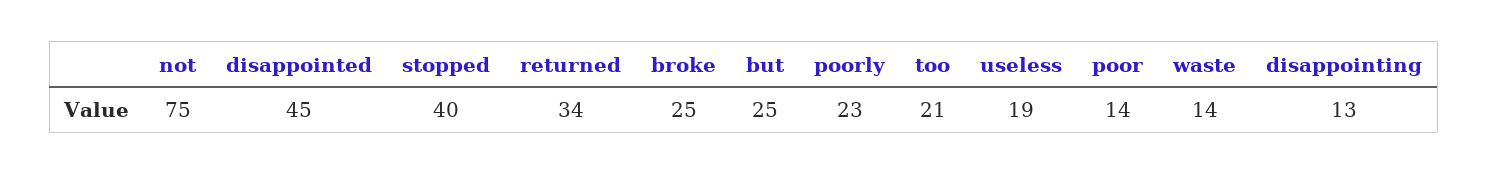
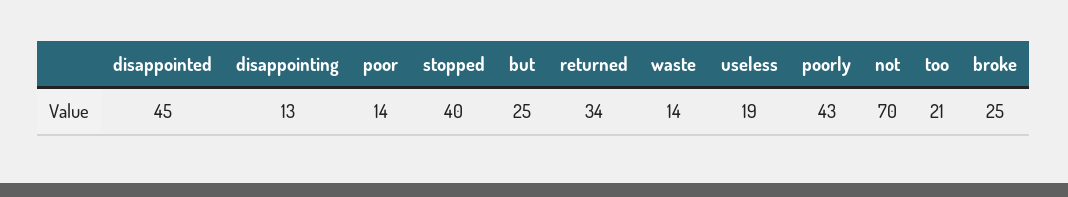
not: 75 -> 70
poorly: 23 -> 43

